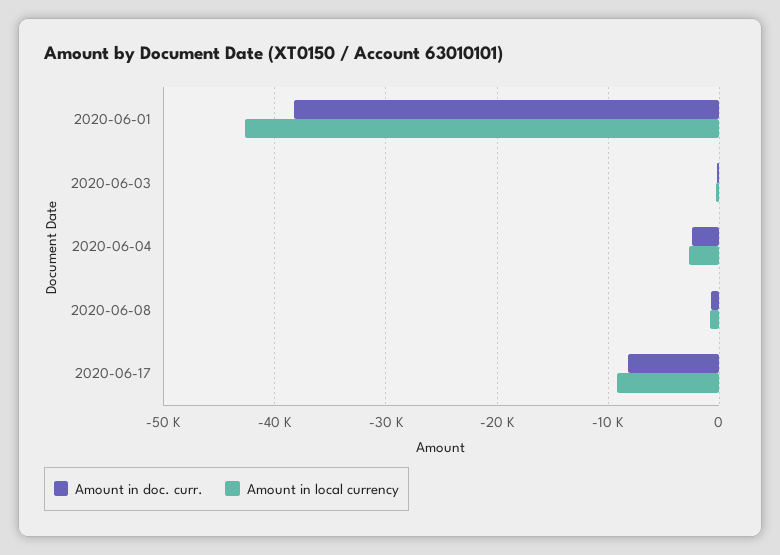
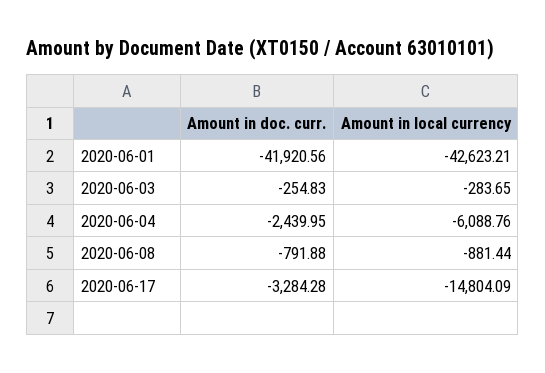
Amount in doc. curr., 2020-06-01: -38000 -> -41920.56
Amount in local currency, 2020-06-04: -3000 -> -6088.76
Amount in doc. curr., 2020-06-17: -8000 -> -3284.28
Amount in local currency, 2020-06-17: -9000 -> -14804.09

